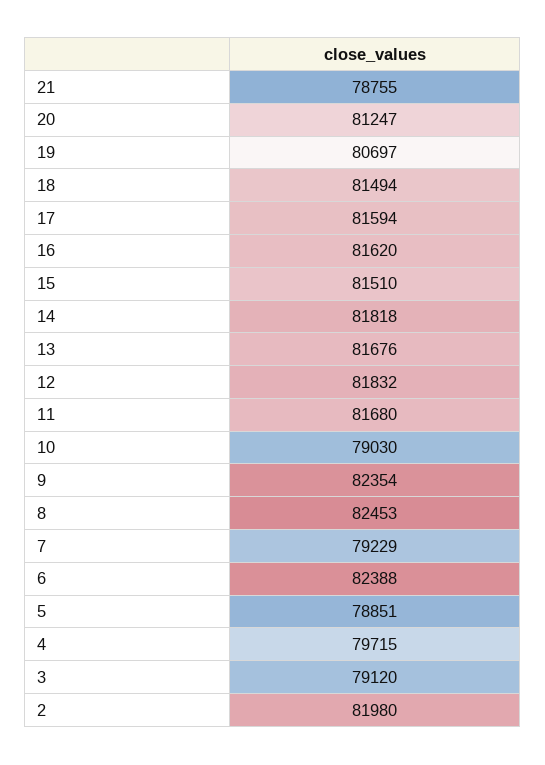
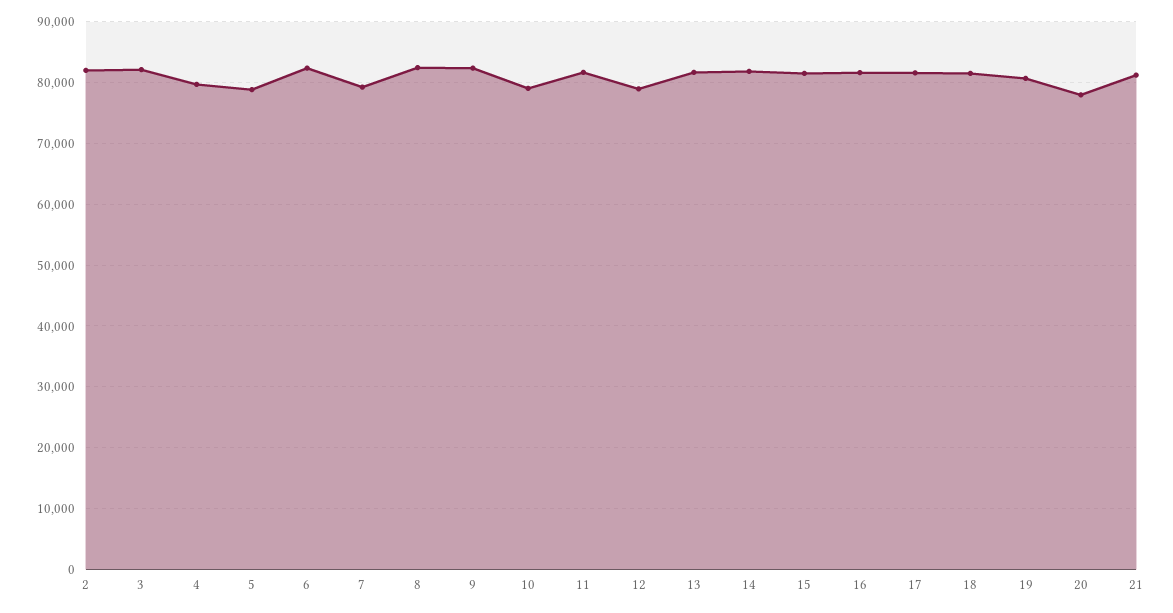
21: 78755 -> 81000
20: 81247 -> 78000
12: 81832 -> 79000
3: 79120 -> 82000

